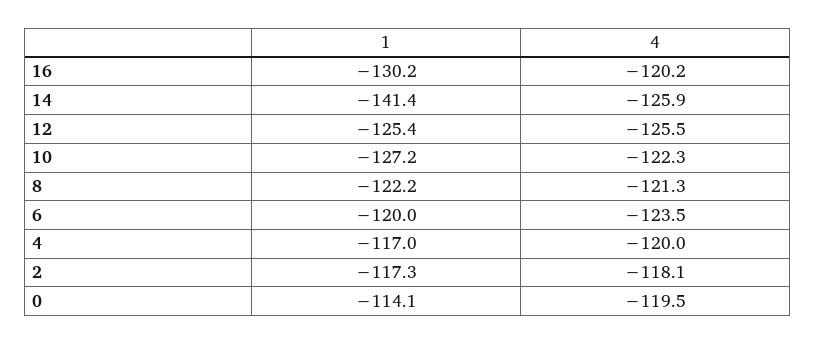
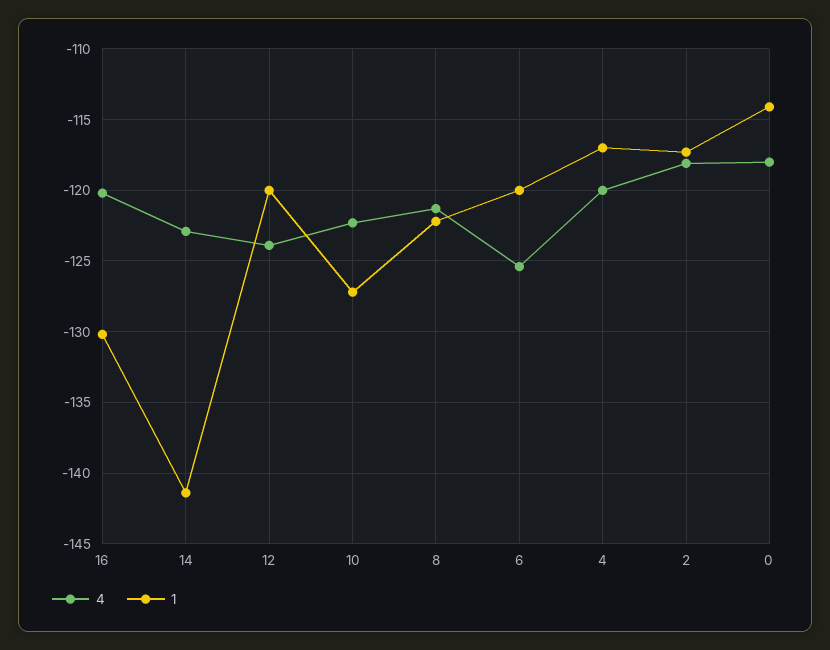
4, 14: -125.9 -> -123
1, 12: -125.4 -> -120
4, 12: -125.5 -> -124
4, 6: -123.5 -> -125.5
4, 0: -119.5 -> -118

